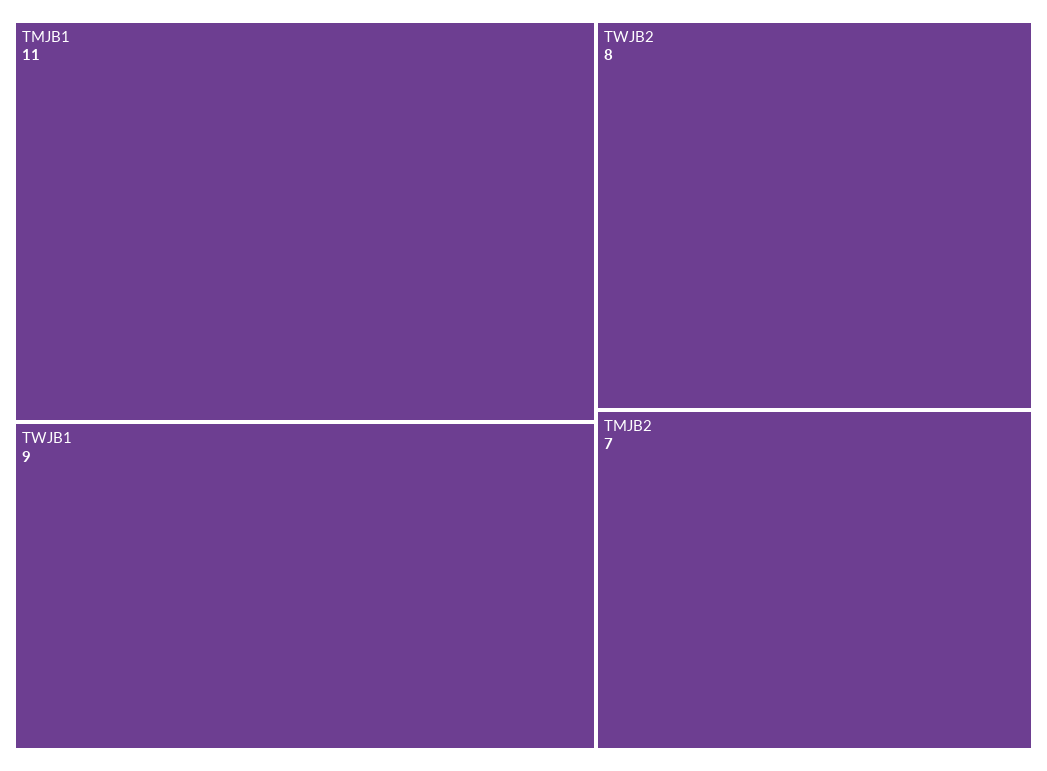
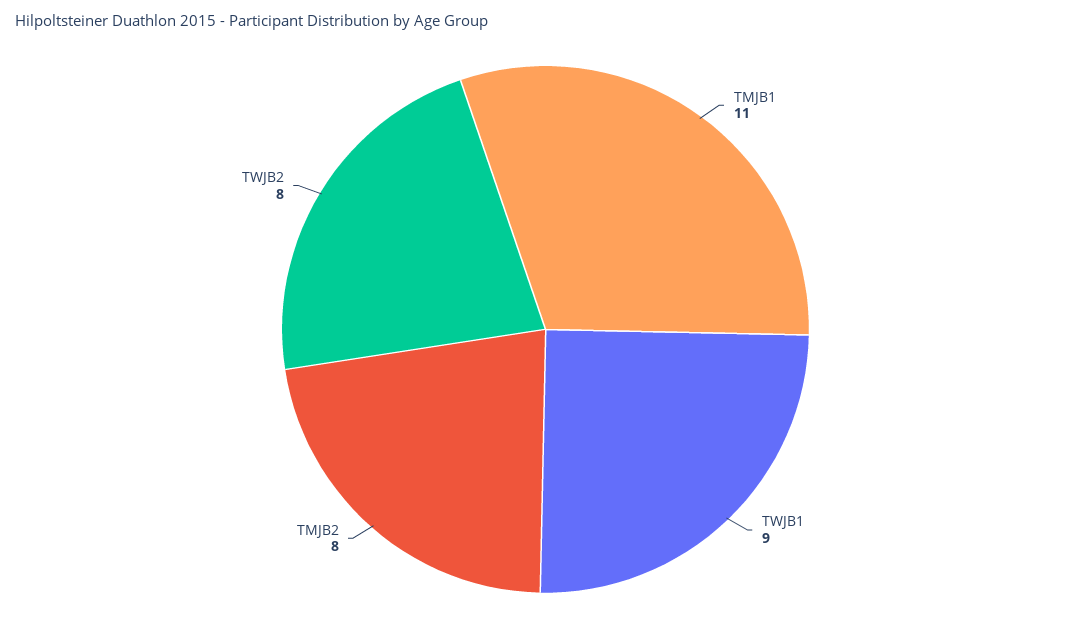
TMJB2: 7 -> 8

